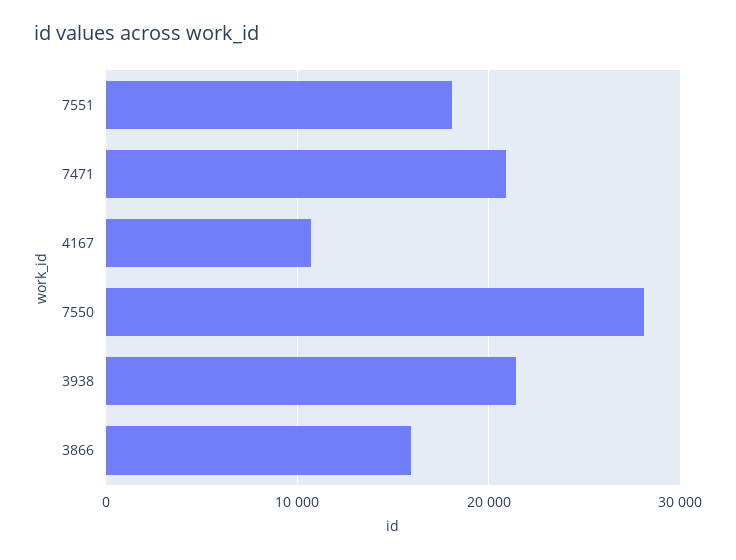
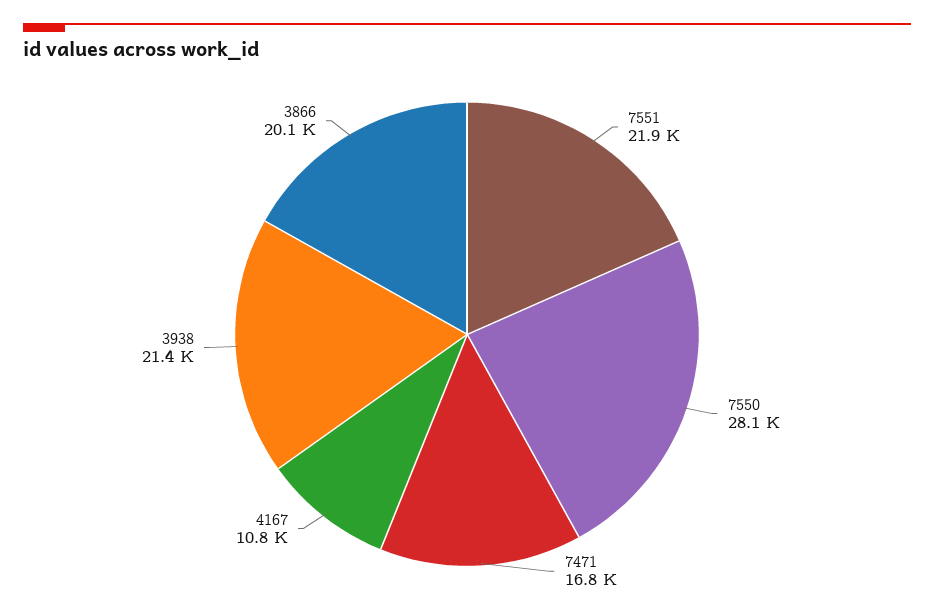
7551: 18000 -> 21900
7471: 21000 -> 16800
3866: 16000 -> 20100

